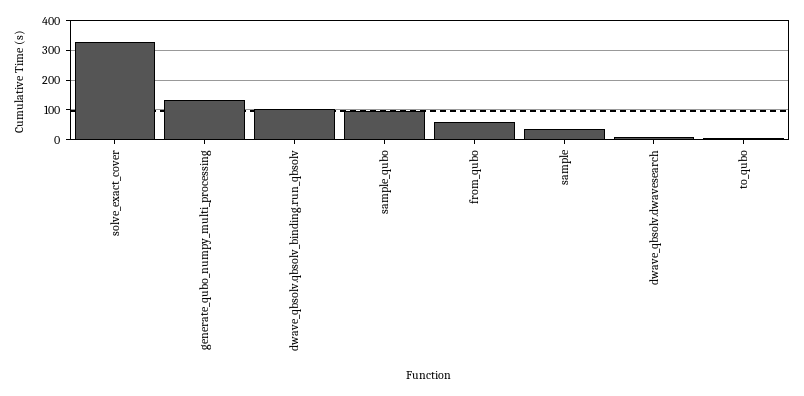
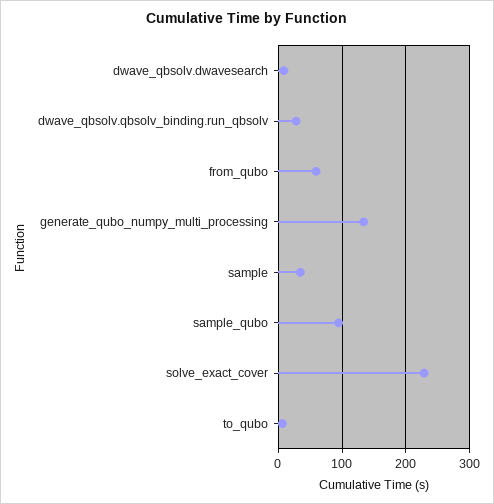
solve_exact_cover: 325 -> 230
dwave_qbsolv.qbsolv_binding.run_qbsolv: 100 -> 30

